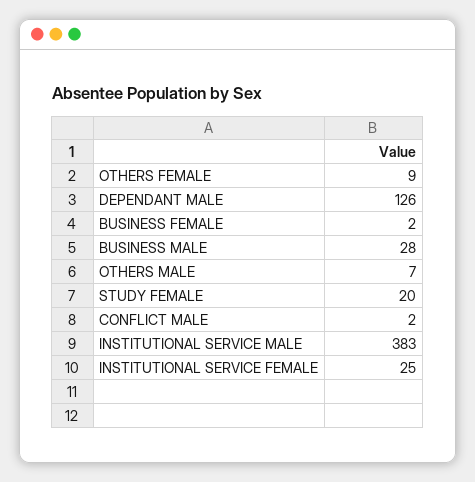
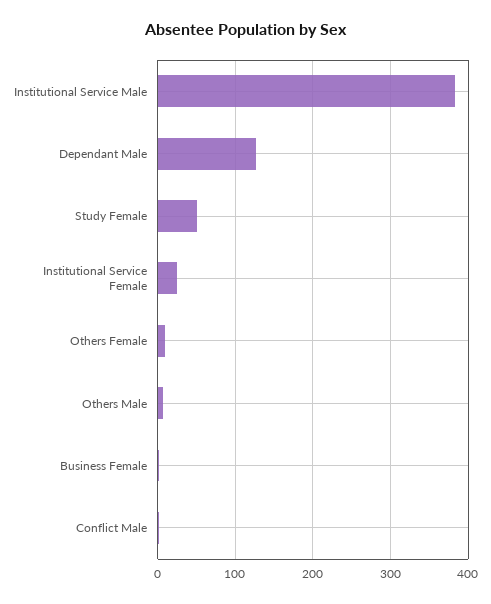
BUSINESS MALE: 28 -> none
STUDY FEMALE: 20 -> 50

